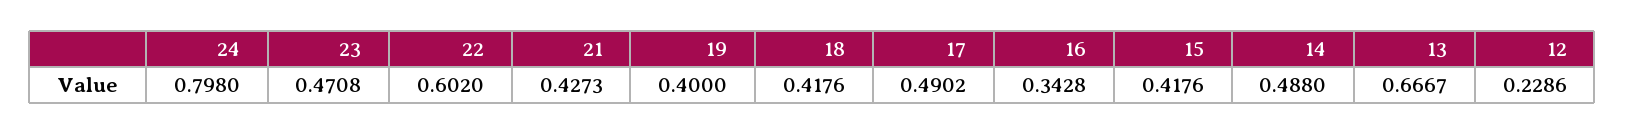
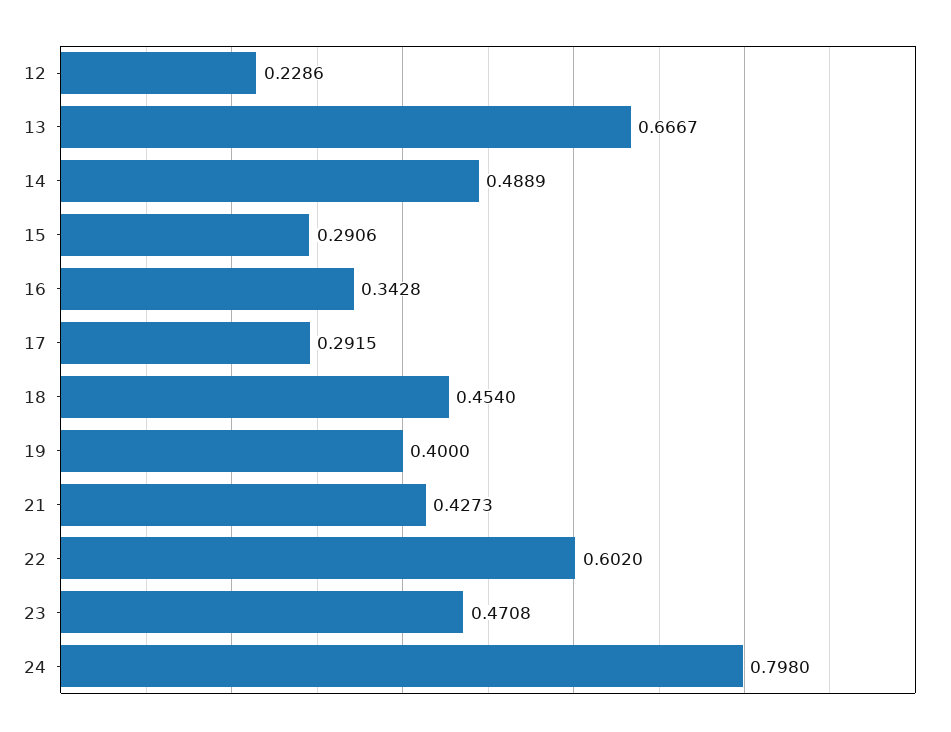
18: 0.4176 -> 0.454
17: 0.4902 -> 0.2915
15: 0.4176 -> 0.2906
14: 0.488 -> 0.4889

